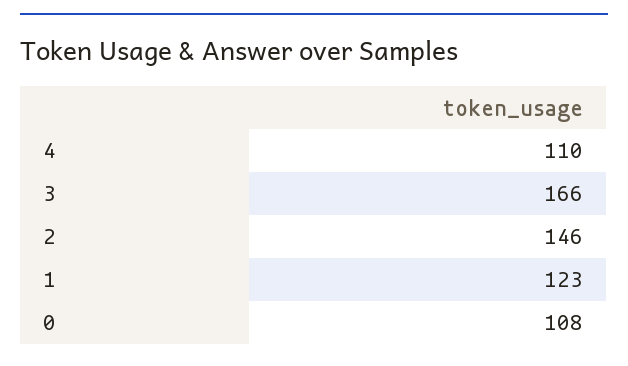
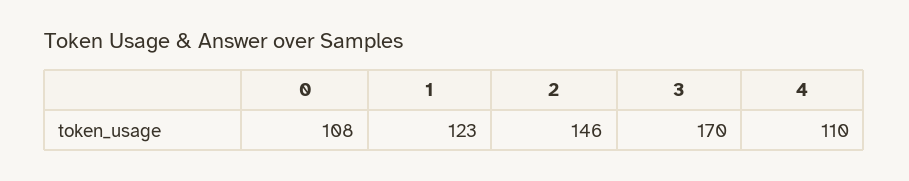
3: 166 -> 170

